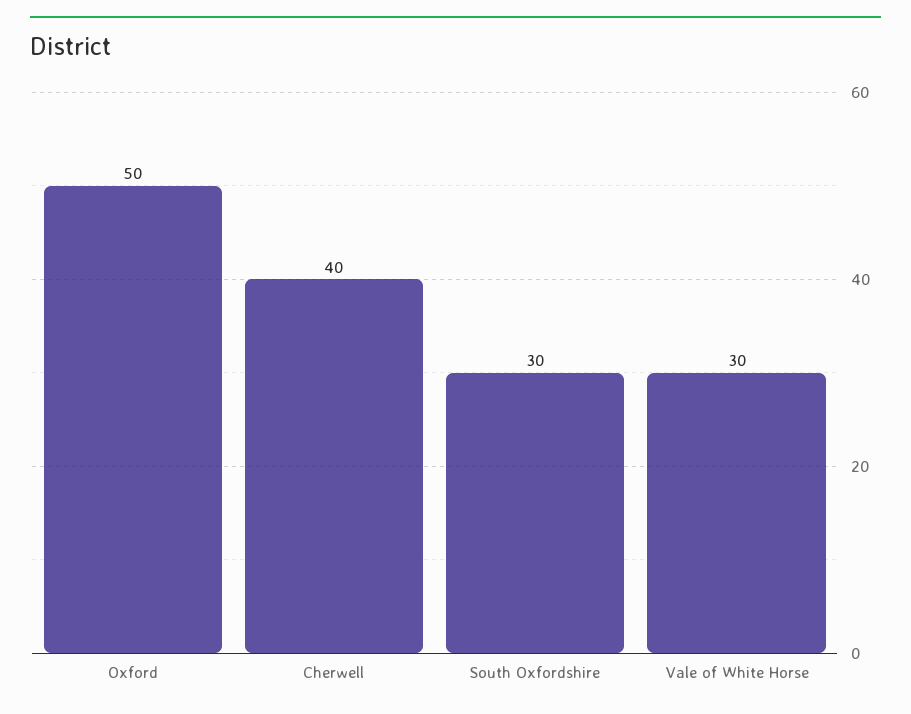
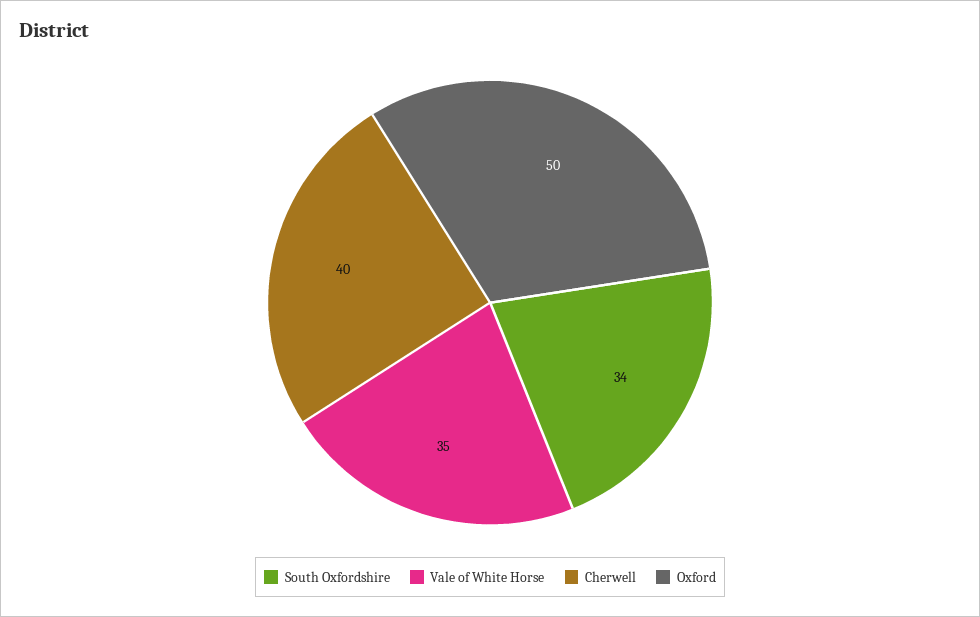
South Oxfordshire: 30 -> 34
Vale of White Horse: 30 -> 35

